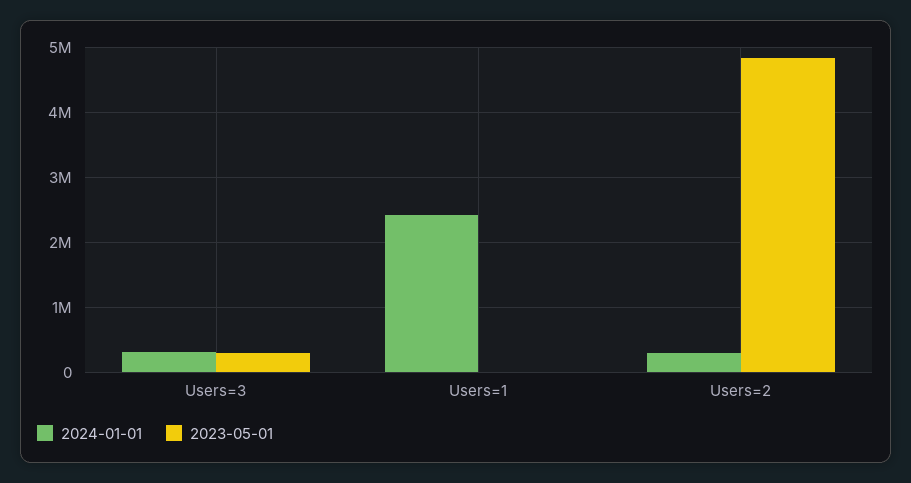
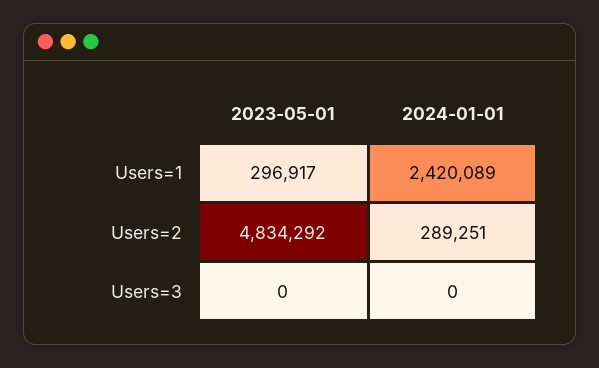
2024-01-01, Users=3: 300000 -> 0
2023-05-01, Users=3: 300000 -> 0
2023-05-01, Users=1: 0 -> 296917

